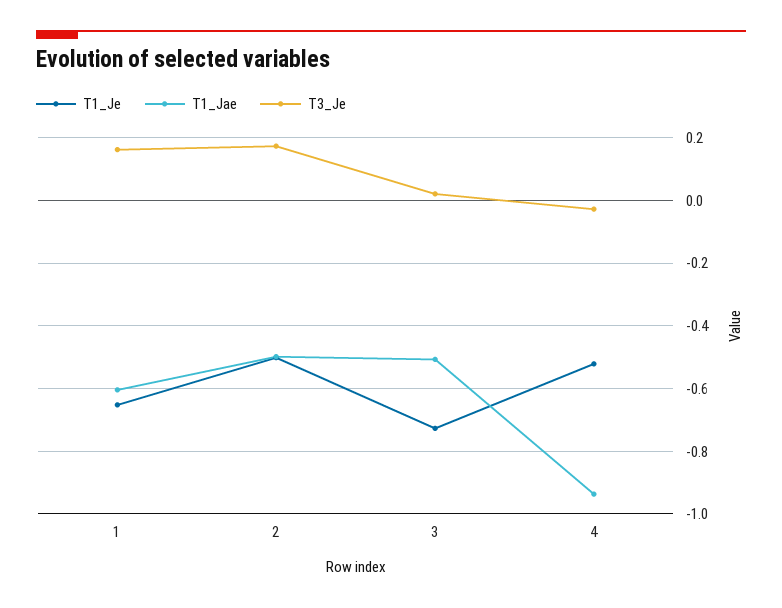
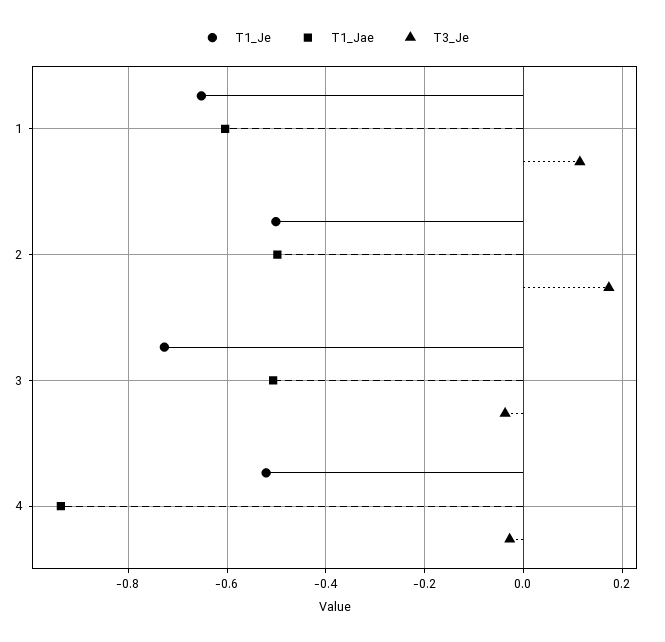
T3_Je, 1: 0.16 -> 0.12
T3_Je, 3: 0.02 -> -0.04

